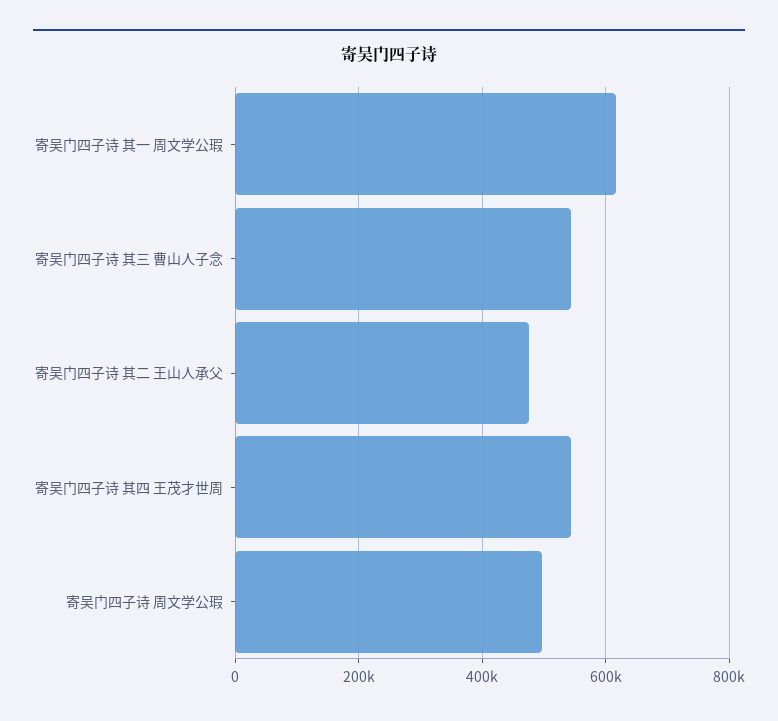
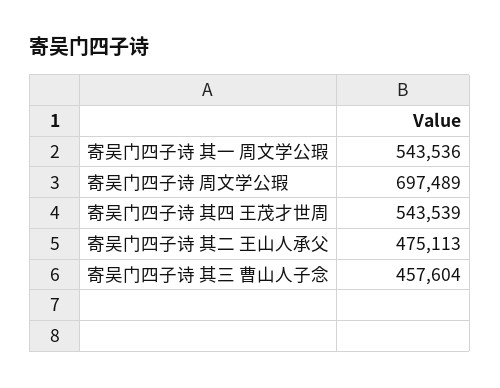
寄吴门四子诗 其一 周文学公瑕: 620000 -> 543536
寄吴门四子诗 其三 曹山人子念: 540000 -> 457604
寄吴门四子诗 周文学公瑕: 500000 -> 697489

